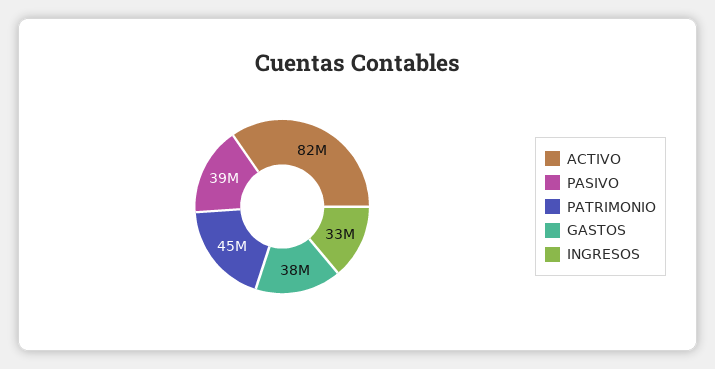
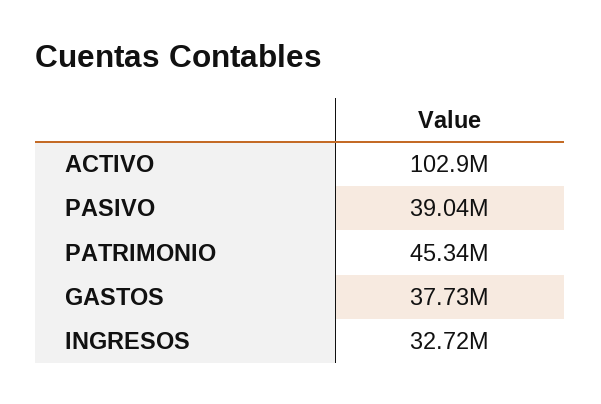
ACTIVO: 82000000 -> 102900000

